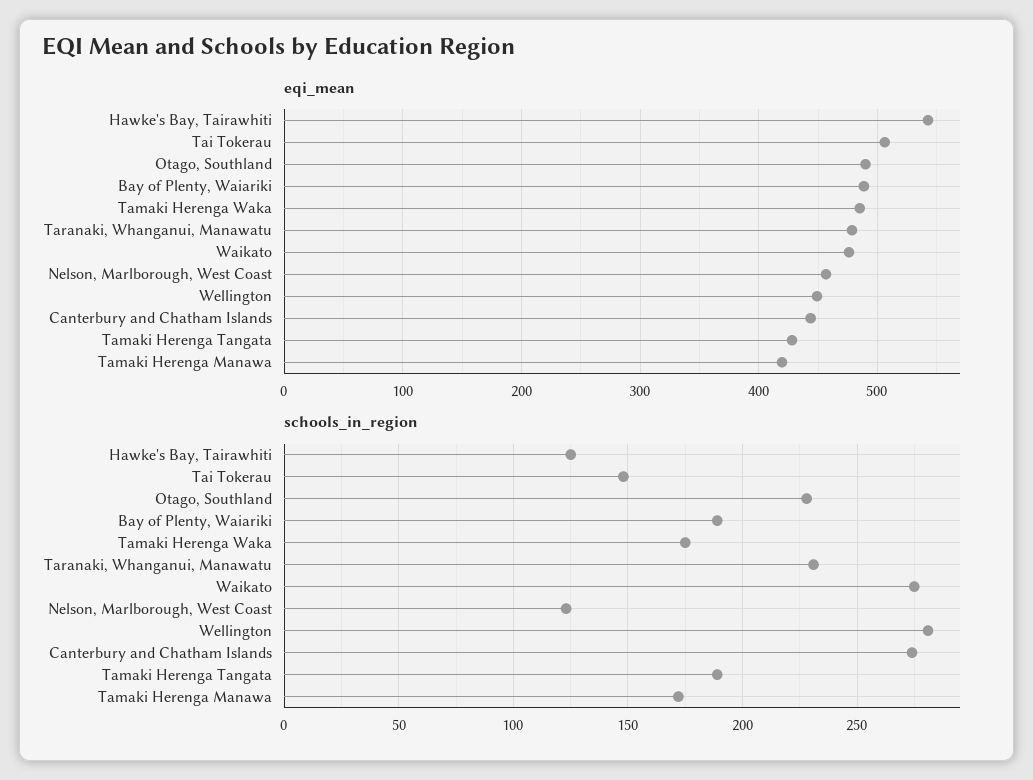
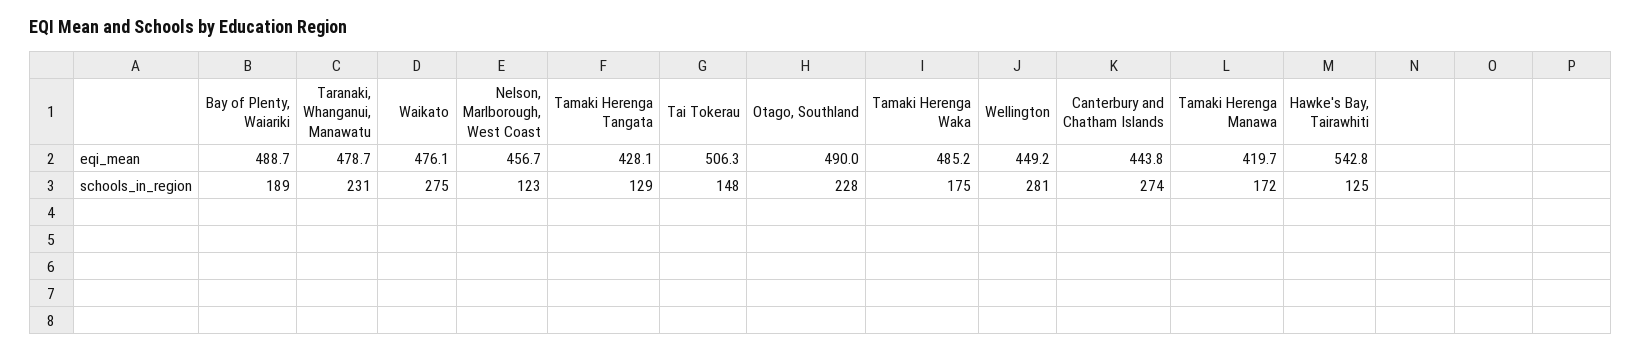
schools_in_region, Tamaki Herenga Tangata: 190 -> 129

